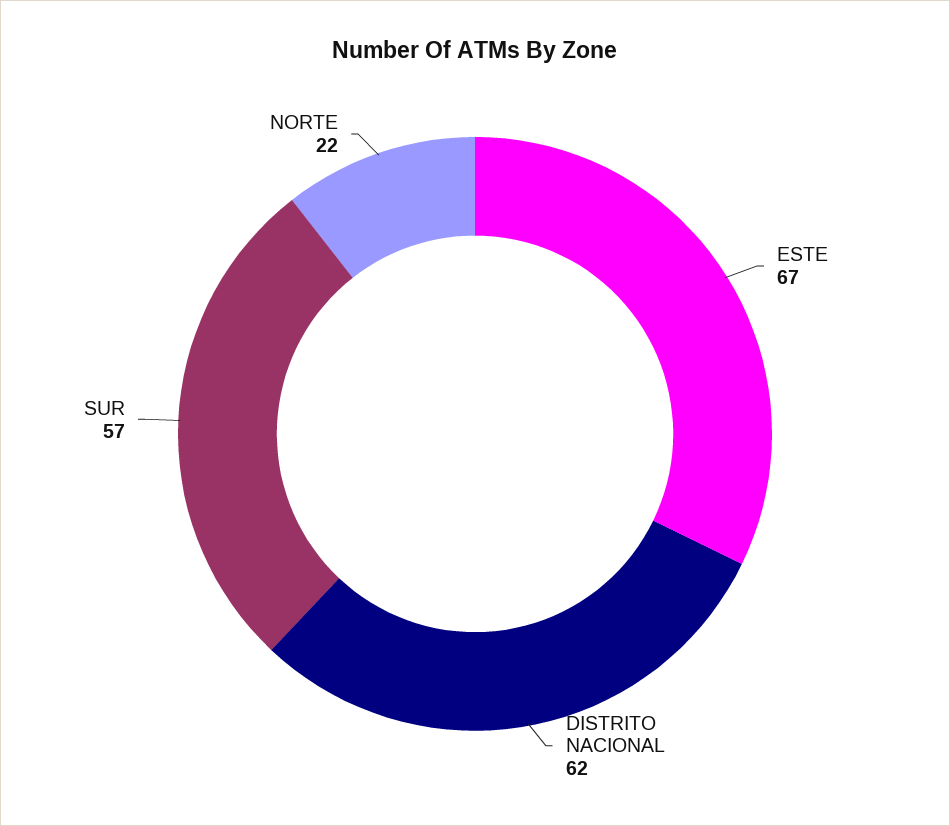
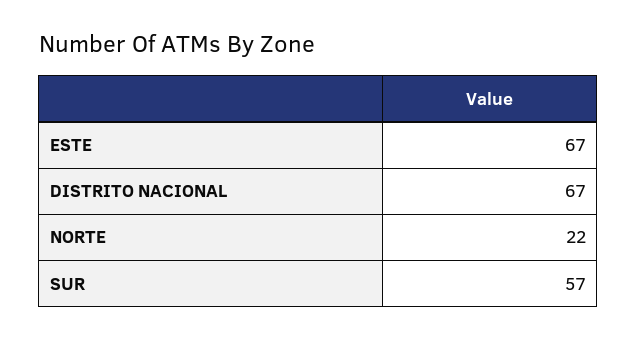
DISTRITO NACIONAL: 62 -> 67

